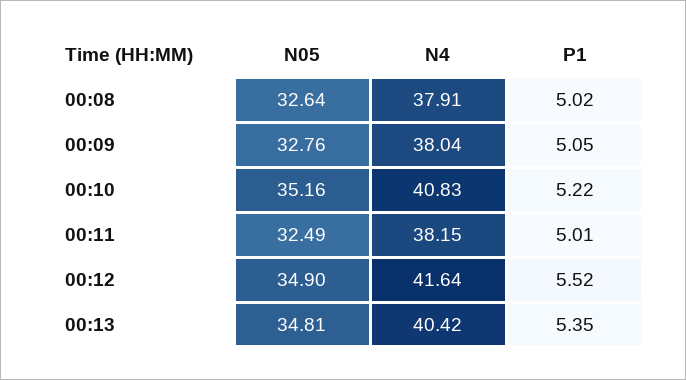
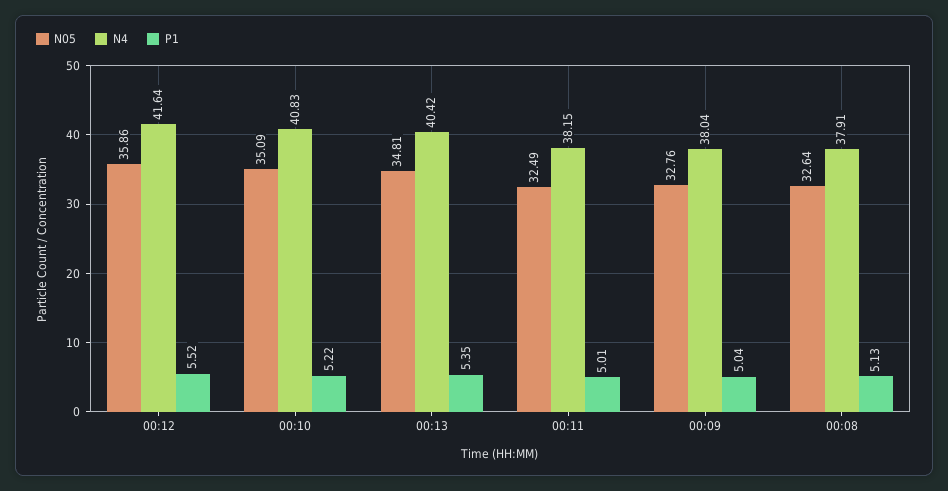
P1, 00:08: 5.02 -> 5.13
P1, 00:09: 5.05 -> 5.04
N05, 00:10: 35.16 -> 35.09
N05, 00:12: 34.9 -> 35.86

